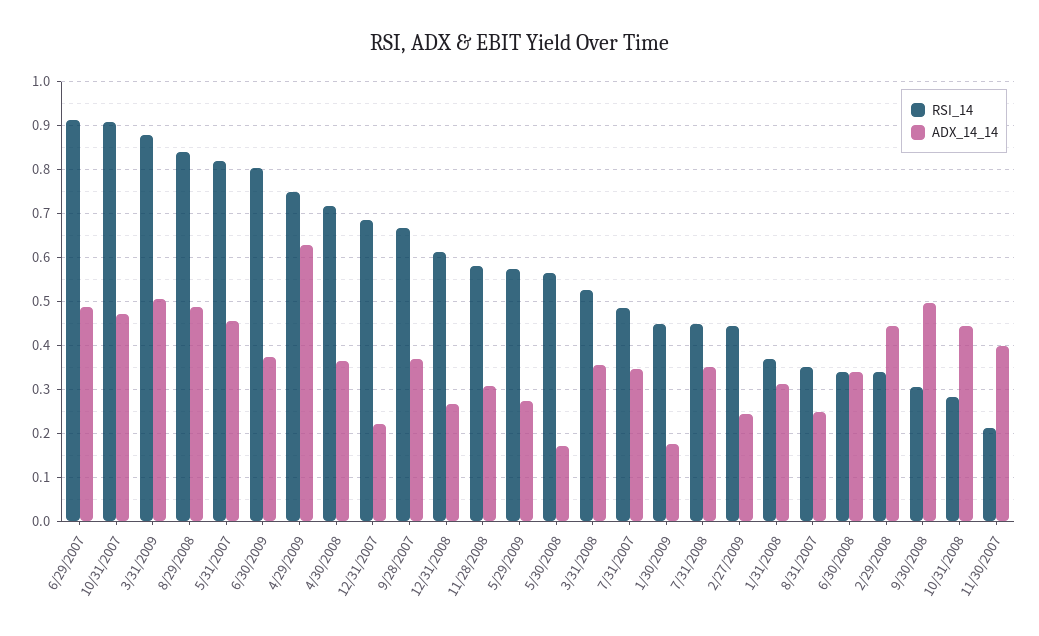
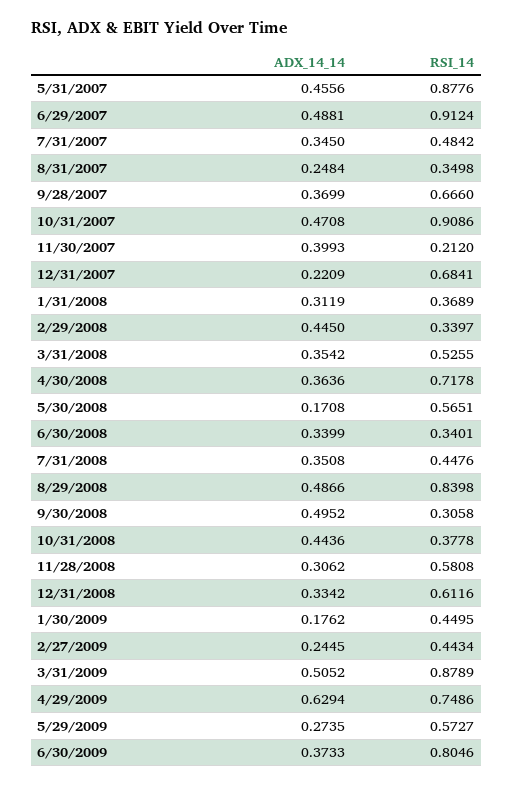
RSI_14, 5/31/2007: 0.82 -> 0.8776
ADX_14_14, 12/31/2008: 0.26 -> 0.3342
RSI_14, 10/31/2008: 0.28 -> 0.3778

